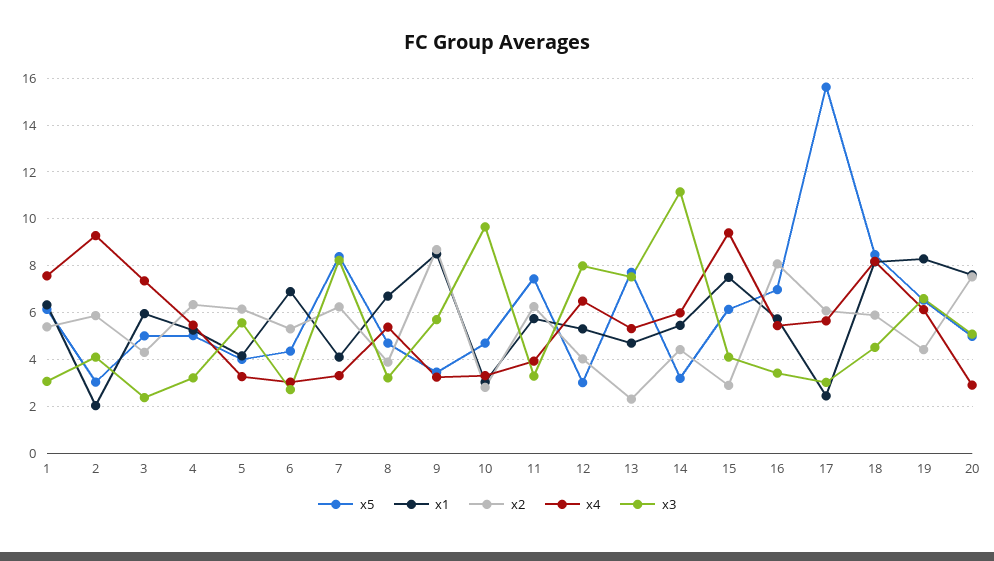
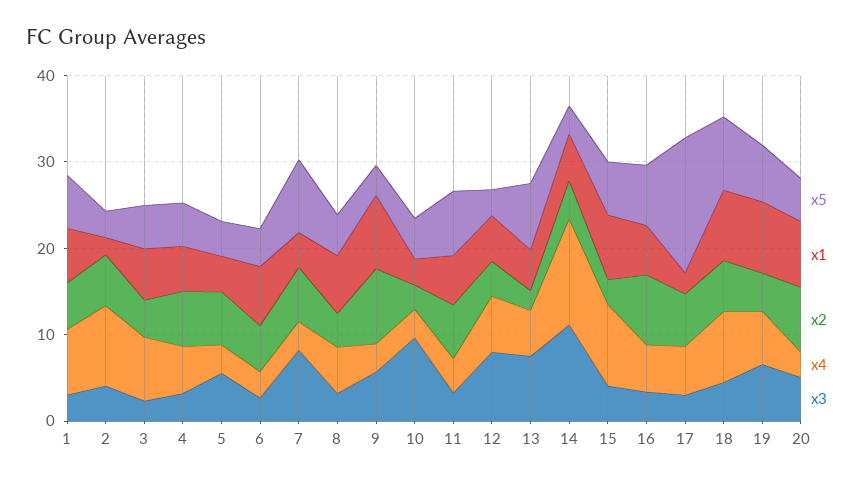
x4, 14: 6 -> 12

